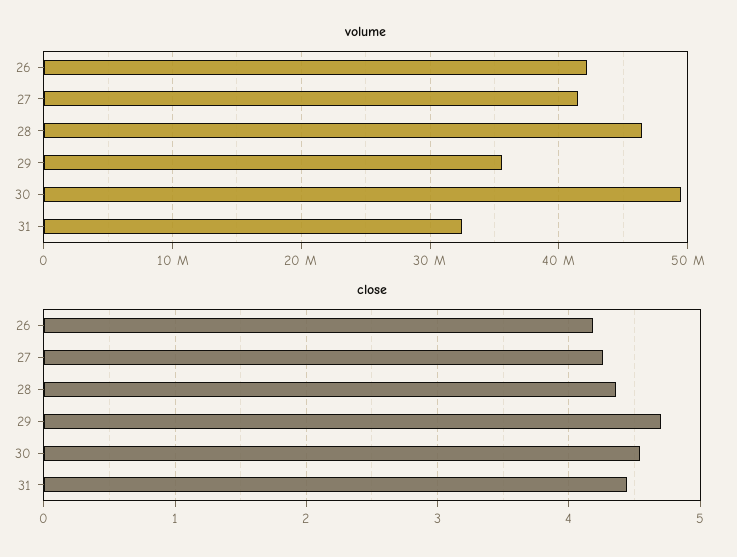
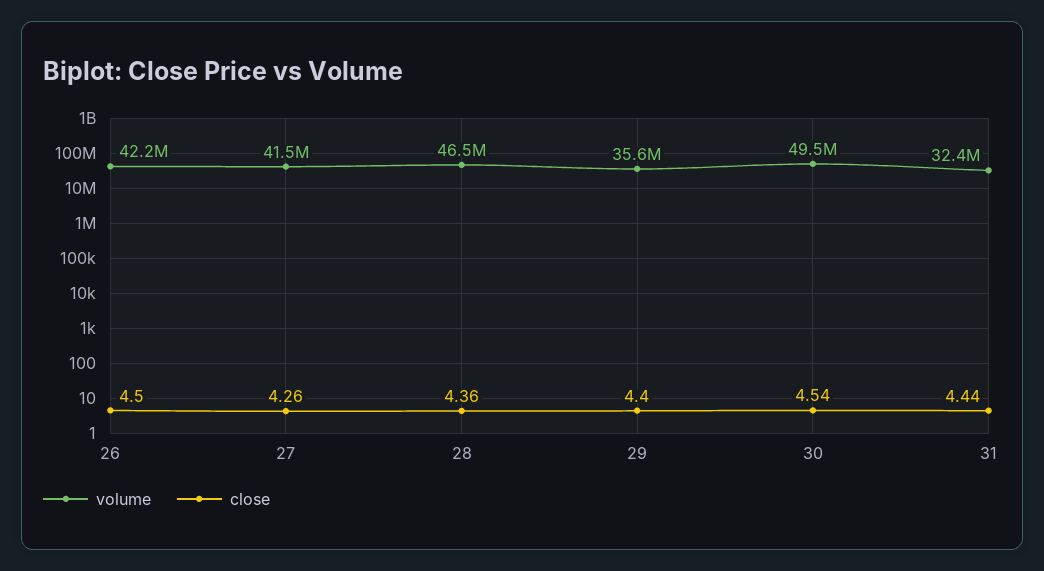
close, 26: 4.2 -> 4.5
close, 29: 4.7 -> 4.4

